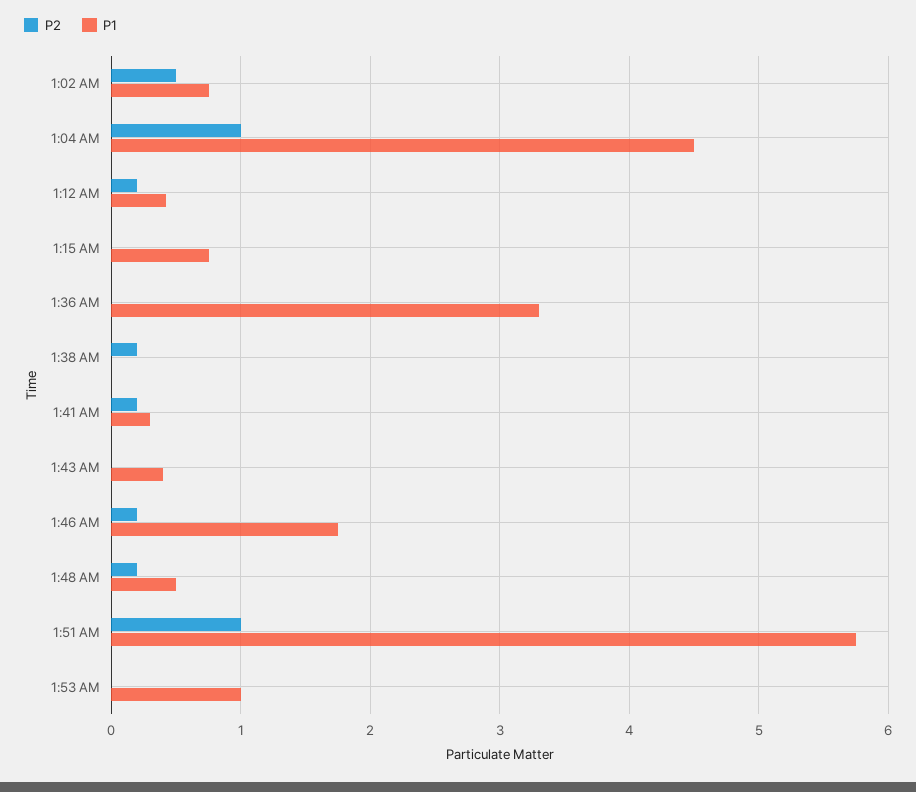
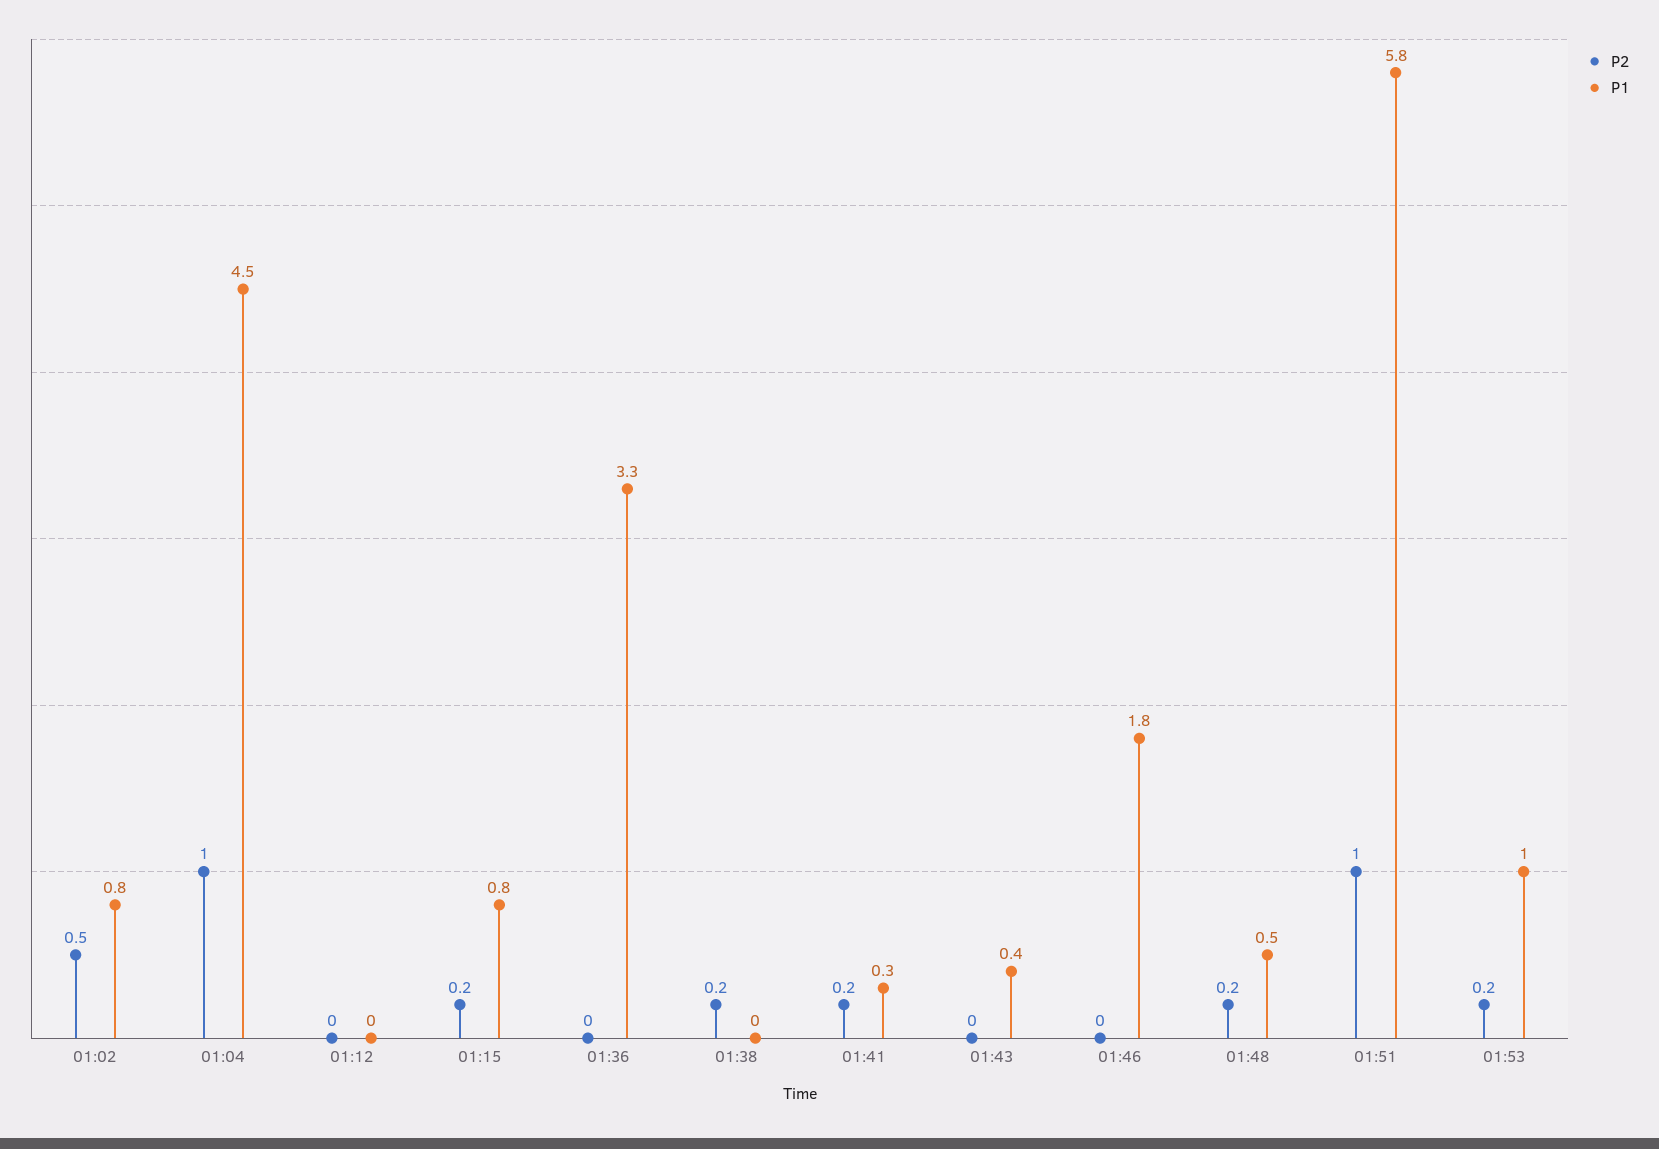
P2, 1:12 AM: 0.2 -> 0
P1, 1:12 AM: 0.4 -> 0
P2, 1:15 AM: 0 -> 0.2
P2, 1:46 AM: 0.2 -> 0
P2, 1:53 AM: 0 -> 0.2

